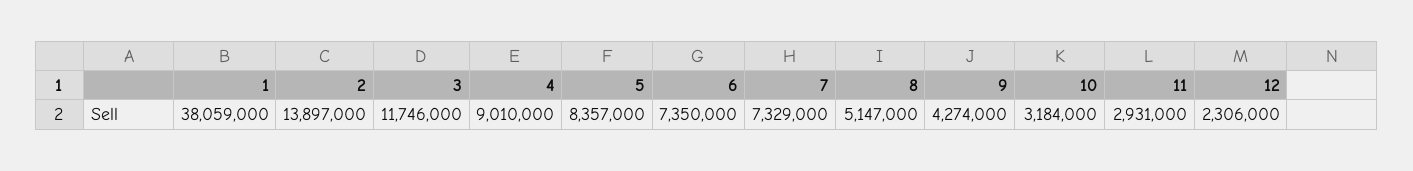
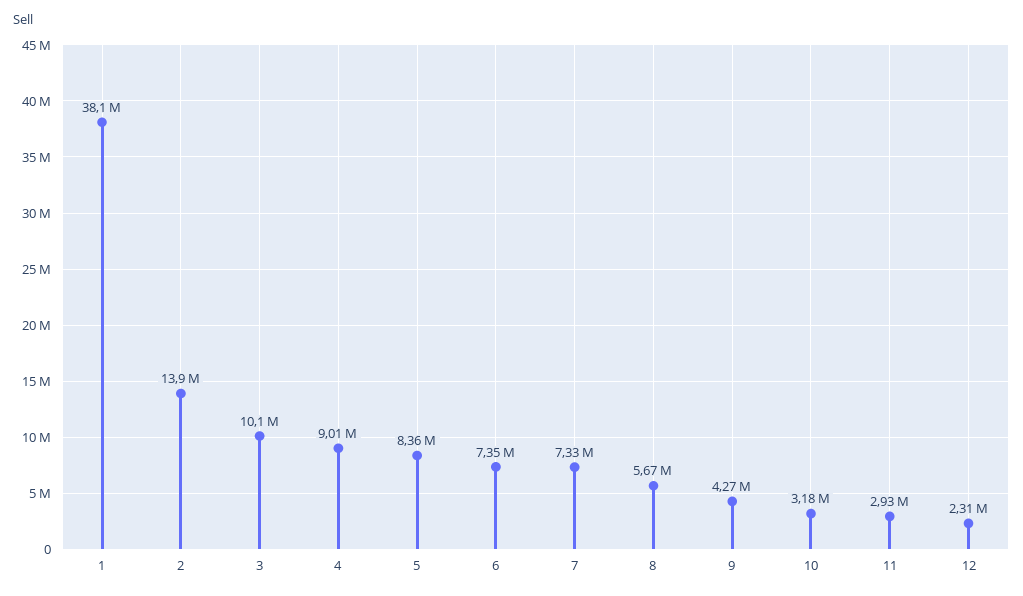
3: 11746000 -> 10100000
8: 5147000 -> 5670000

